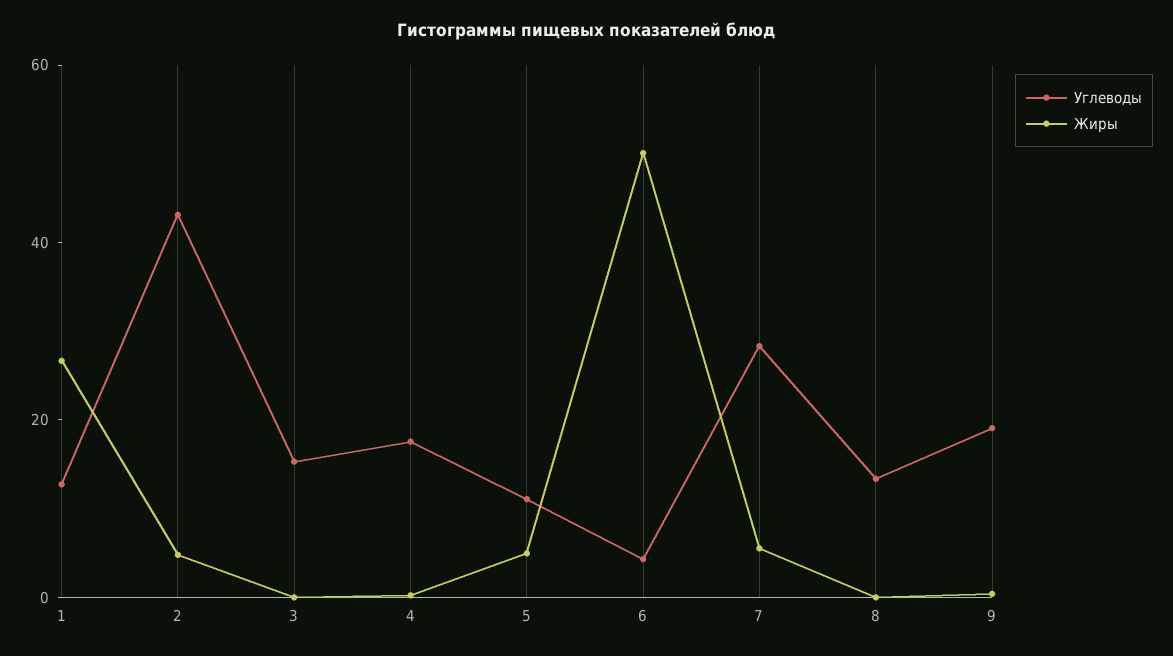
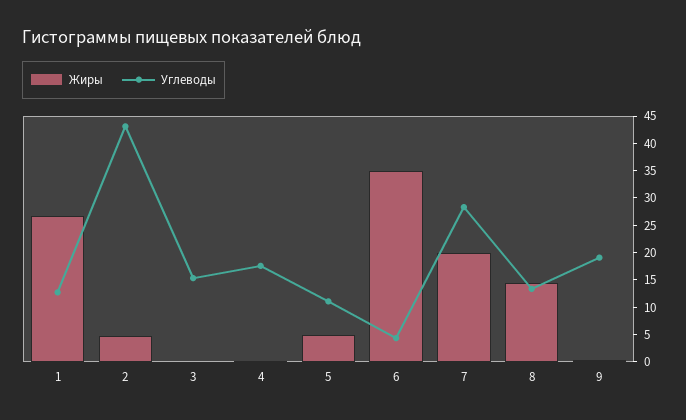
Жиры, 6: 50 -> 35
Жиры, 7: 5 -> 20
Жиры, 8: 0 -> 15

